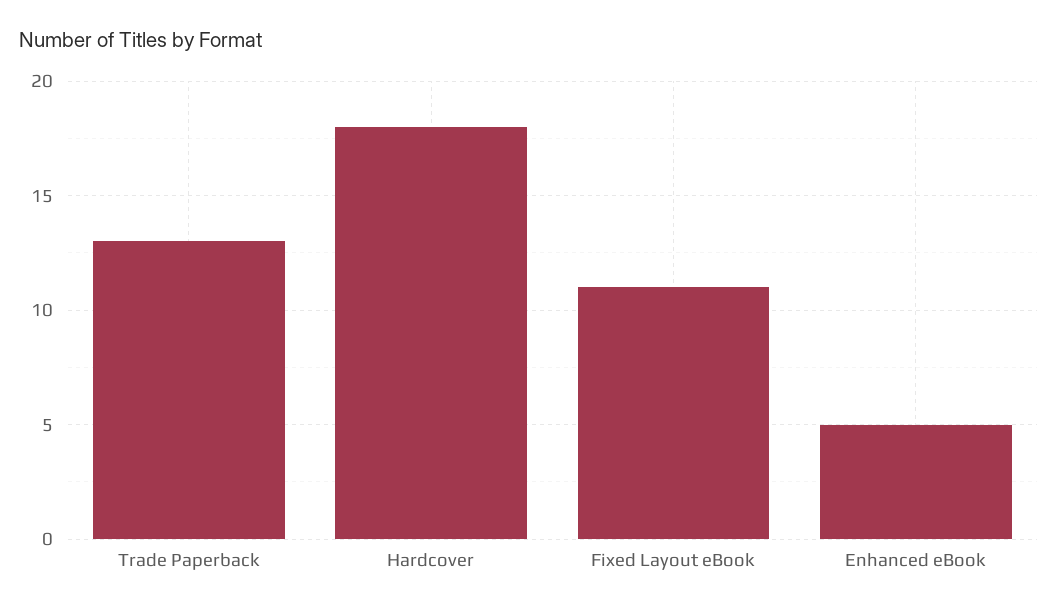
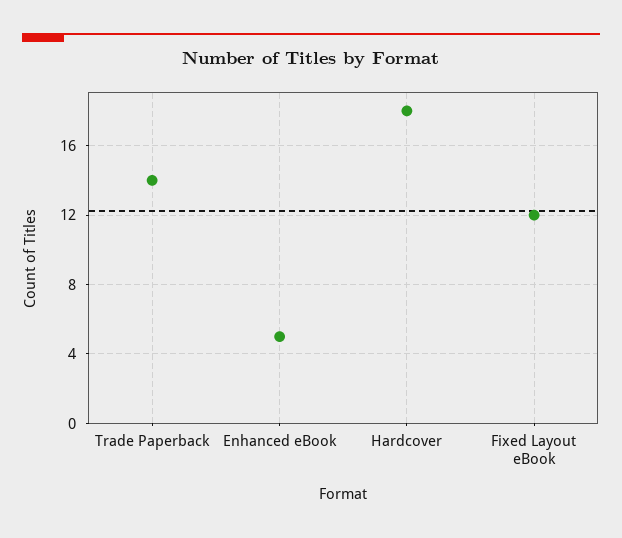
Trade Paperback: 13 -> 14
Fixed Layout eBook: 11 -> 12

